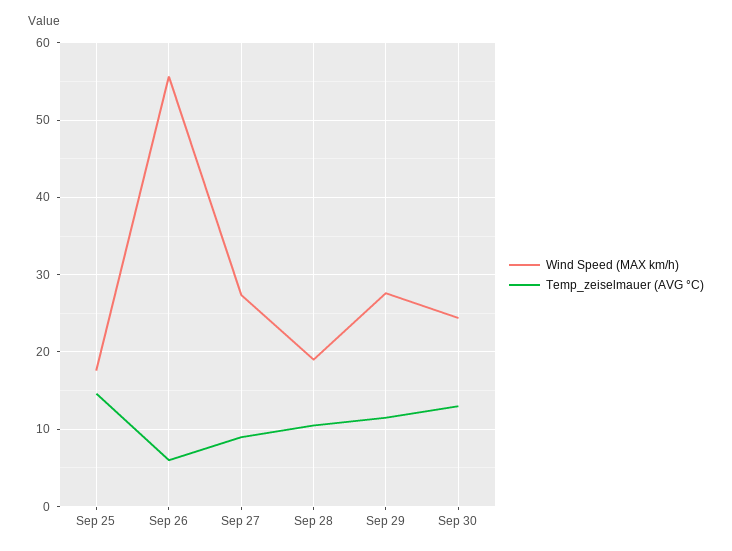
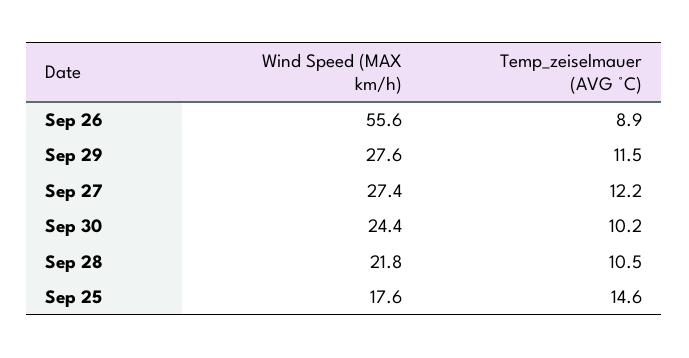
Temp_zeiselmauer (AVG °C), Sep 26: 6 -> 8.9
Temp_zeiselmauer (AVG °C), Sep 27: 9 -> 12.2
Wind Speed (MAX km/h), Sep 28: 19 -> 21.8
Temp_zeiselmauer (AVG °C), Sep 30: 13 -> 10.2

